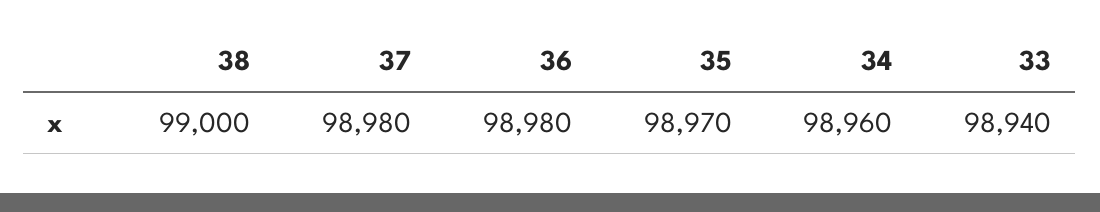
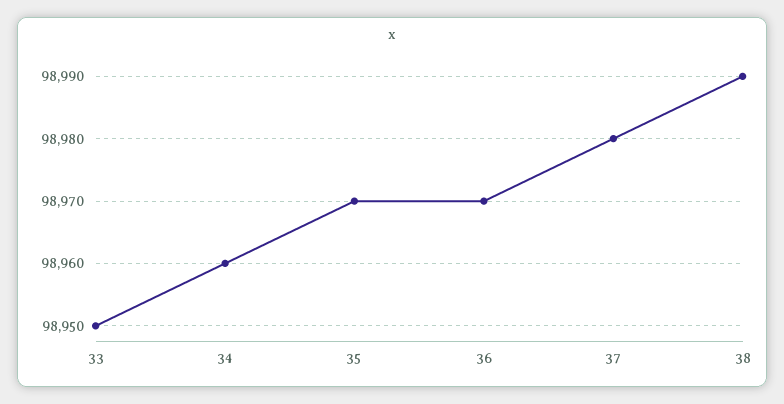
38: 99000 -> 98990
36: 98980 -> 98970
33: 98940 -> 98950

